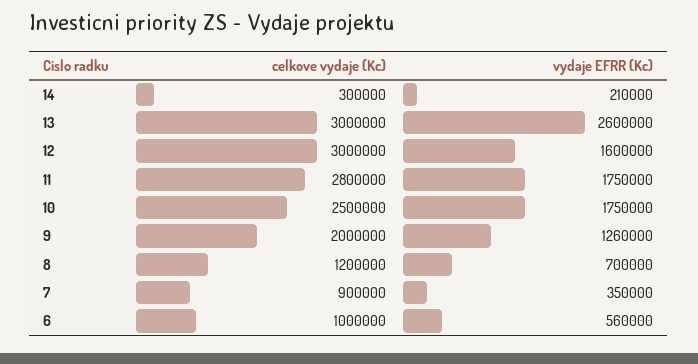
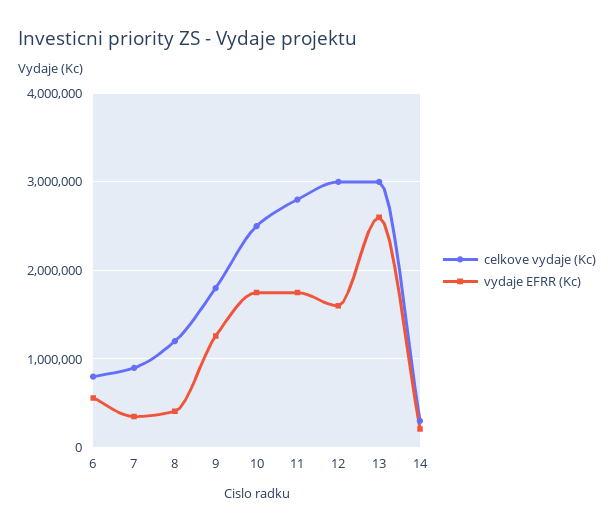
celkove vydaje (Kc), 9: 2000000 -> 1800000
vydaje EFRR (Kc), 8: 700000 -> 400000
celkove vydaje (Kc), 6: 1000000 -> 800000

